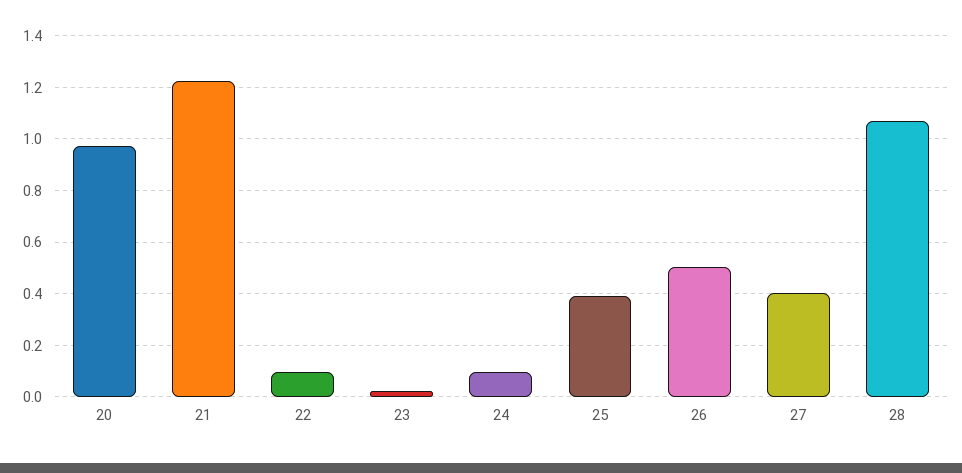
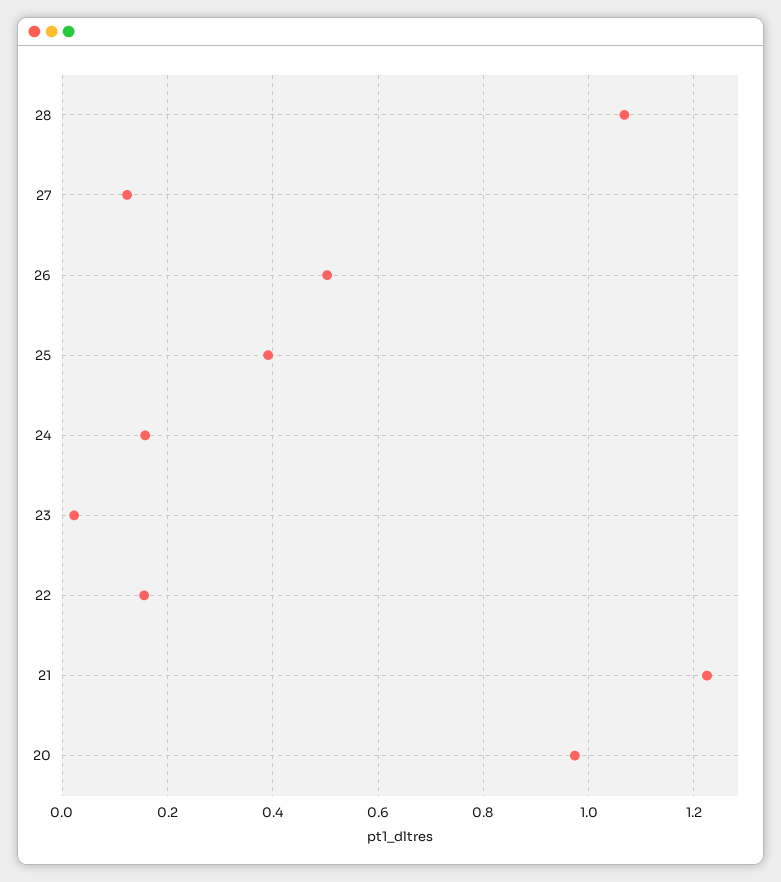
22: 0.1 -> 0.16
24: 0.1 -> 0.16
27: 0.4 -> 0.12

